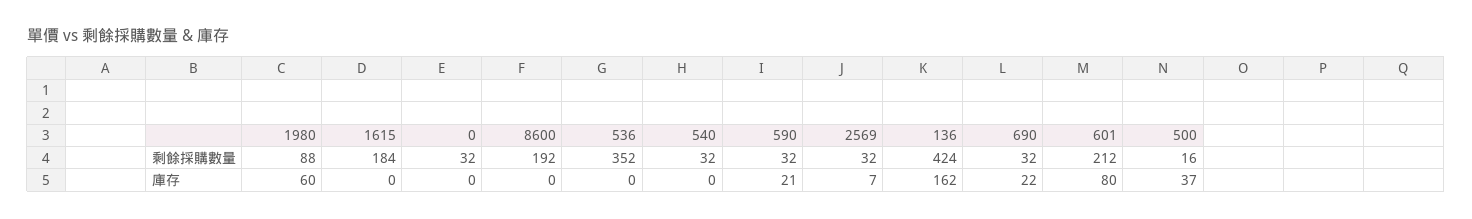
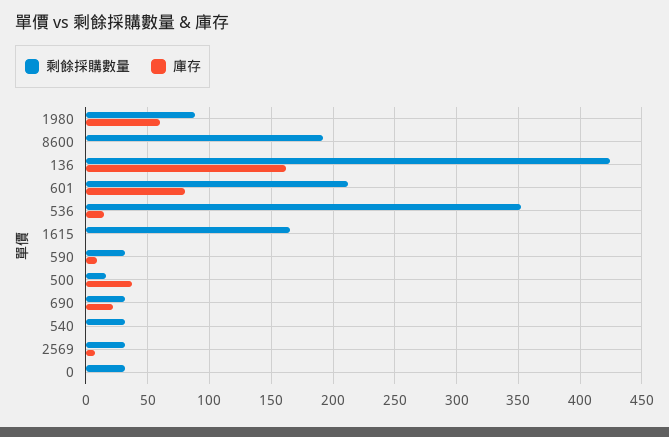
剩餘採購數量, 1615: 184 -> 165
庫存, 536: 0 -> 15
庫存, 590: 21 -> 10

